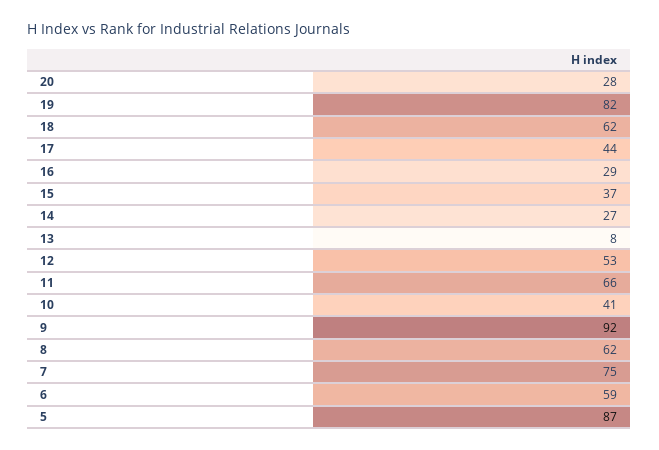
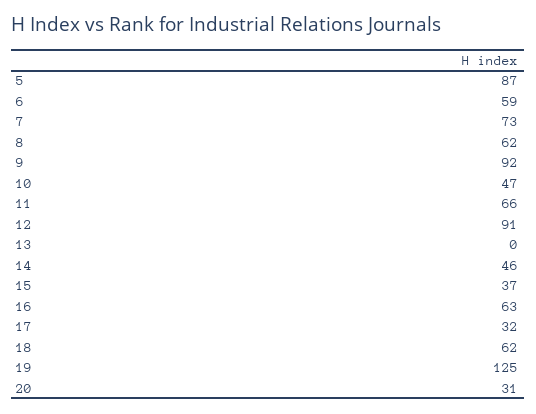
20: 28 -> 31
19: 82 -> 125
17: 44 -> 32
16: 29 -> 63
14: 27 -> 46
13: 8 -> 0
12: 53 -> 91
10: 41 -> 47
7: 75 -> 73

